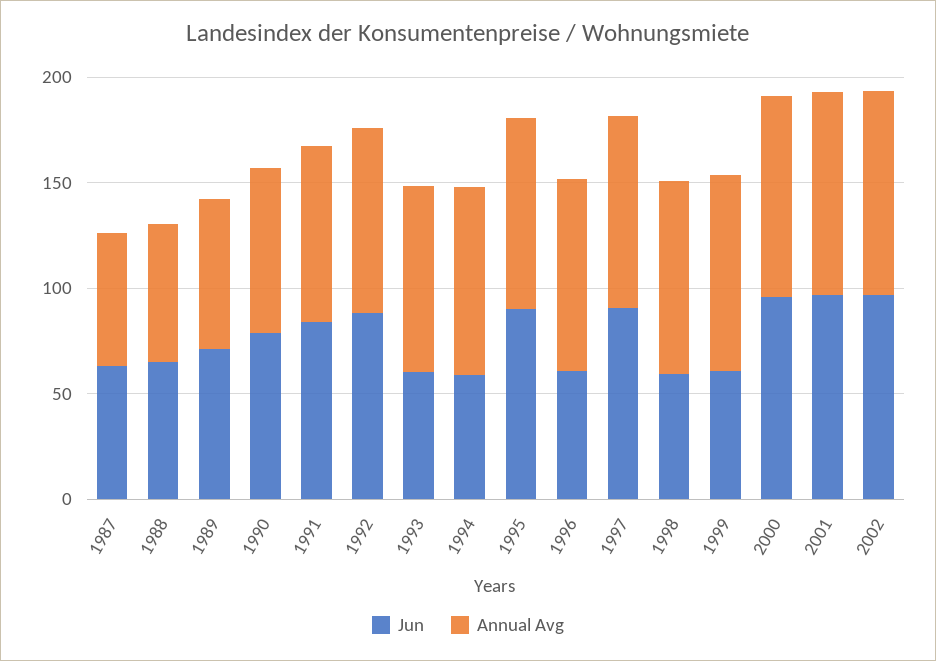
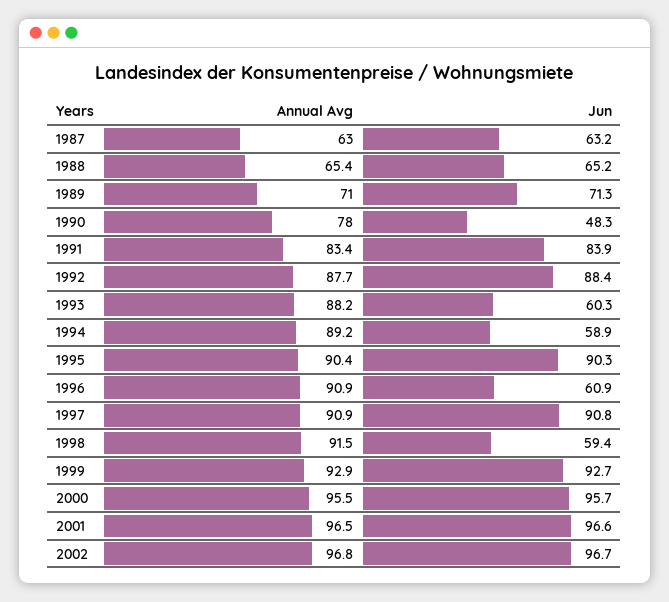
Jun, 1990: 80 -> 48.3
Jun, 1999: 60 -> 92.7

